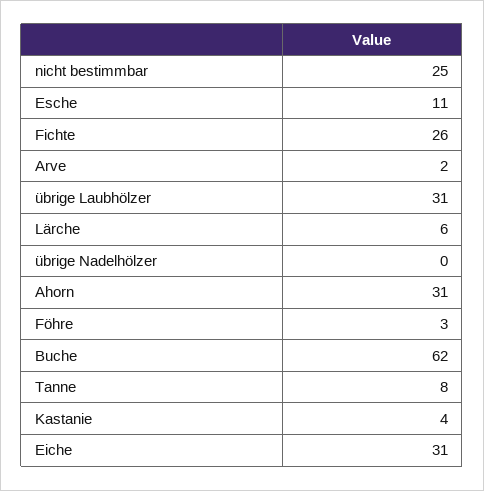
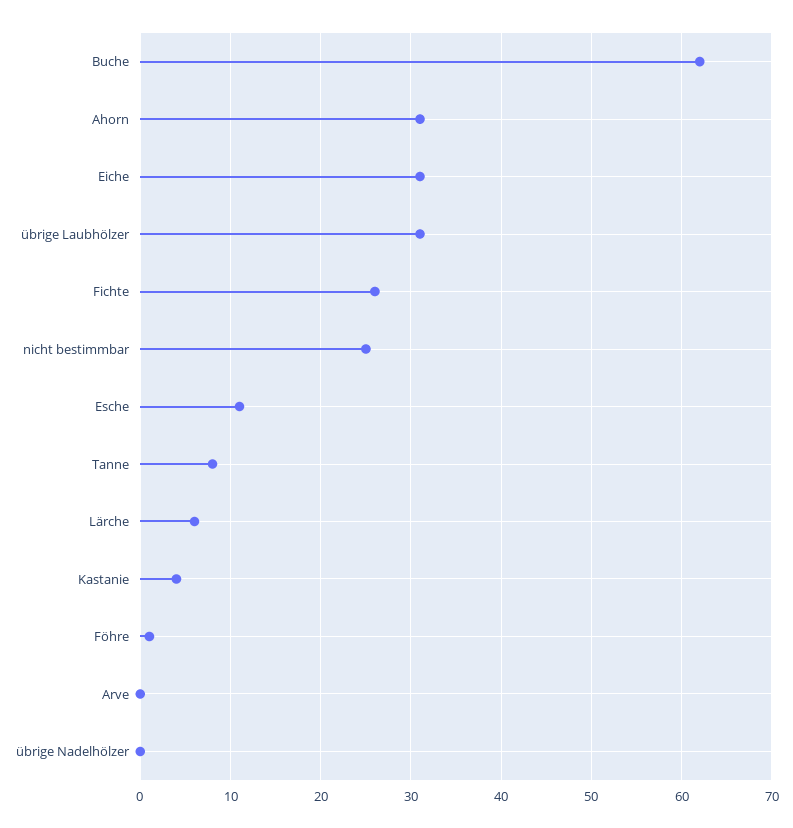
Arve: 2 -> 0
Föhre: 3 -> 1

